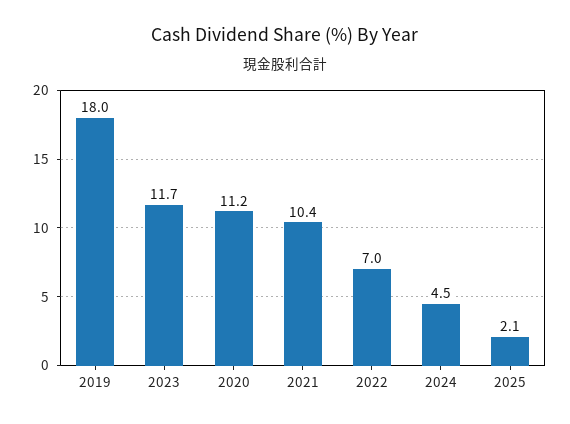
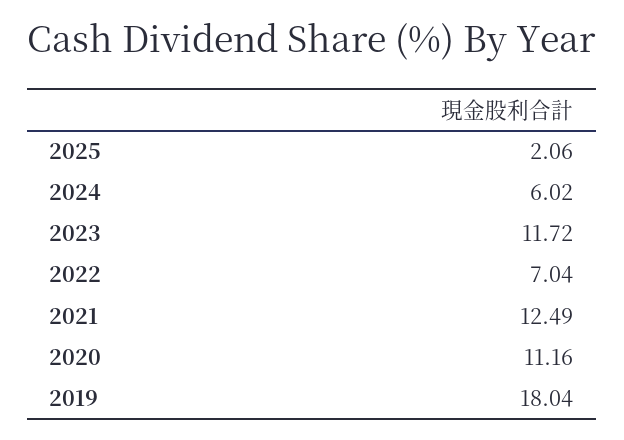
2021: 10.4 -> 12.49
2024: 4.5 -> 6.02

